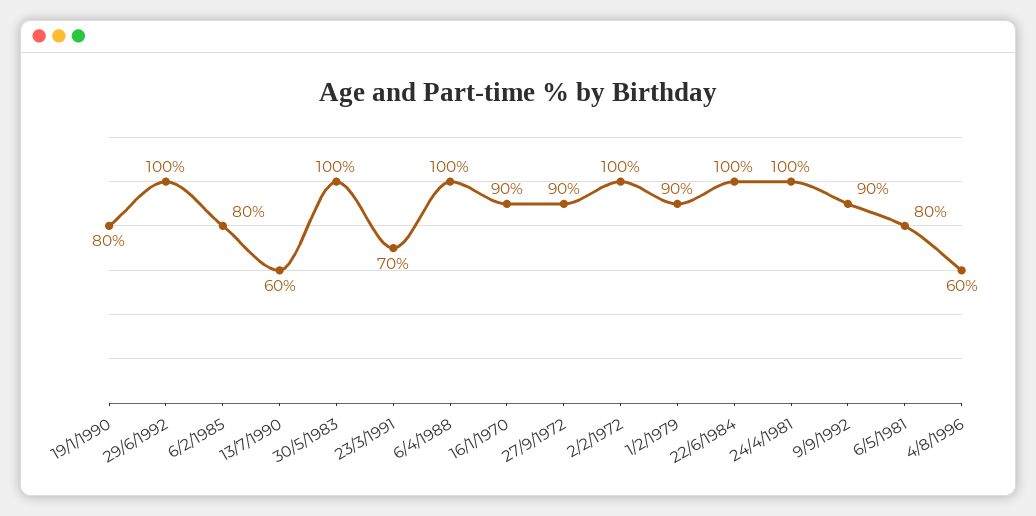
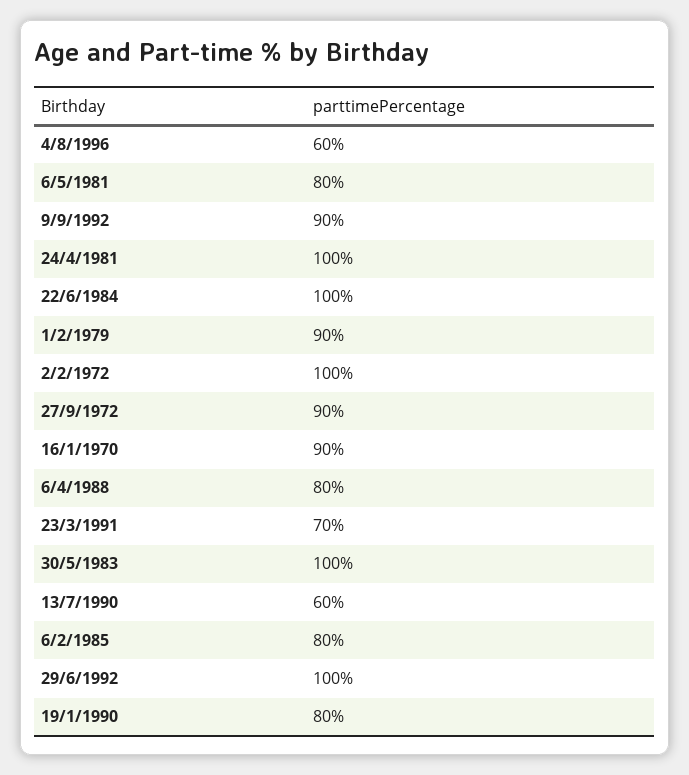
6/4/1988: 100 -> 80

